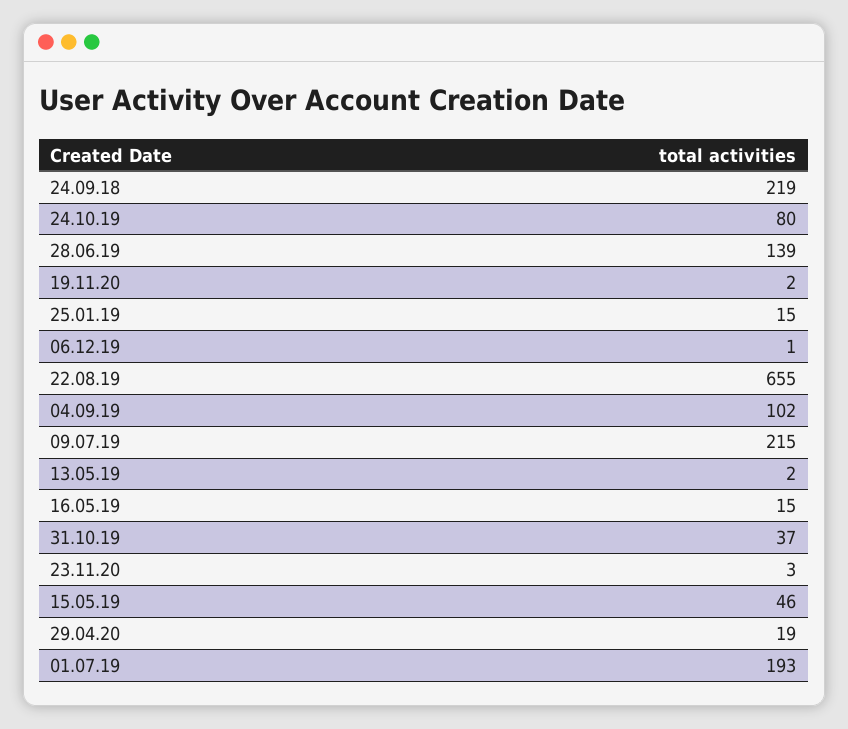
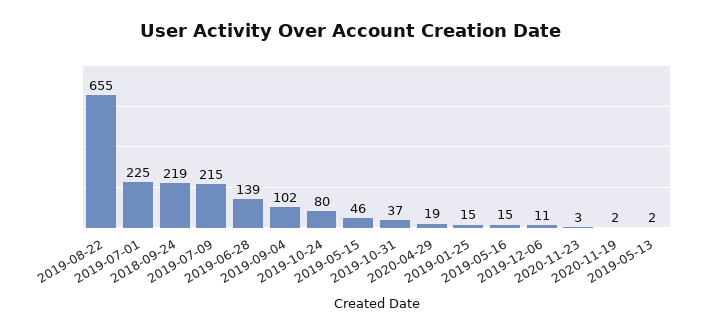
06.12.19: 1 -> 11
01.07.19: 193 -> 225

